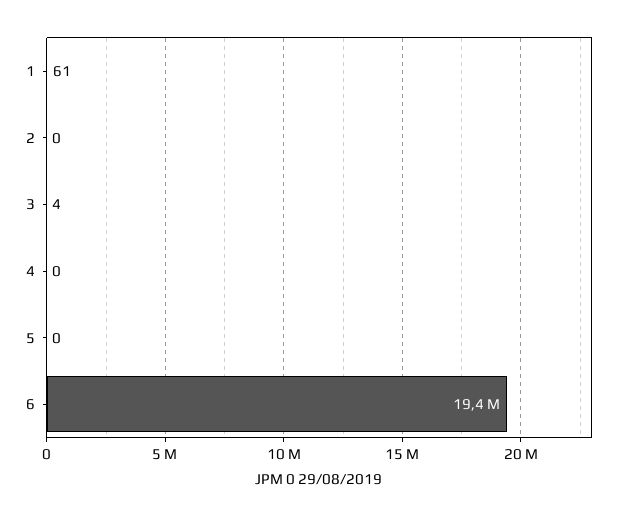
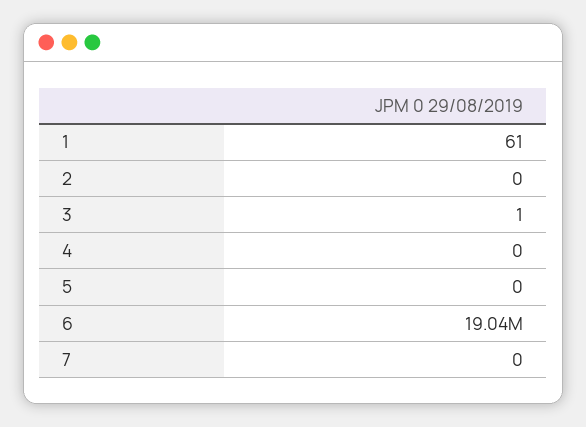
3: 4 -> 1
6: 19400000 -> 19040000
7: none -> 0

